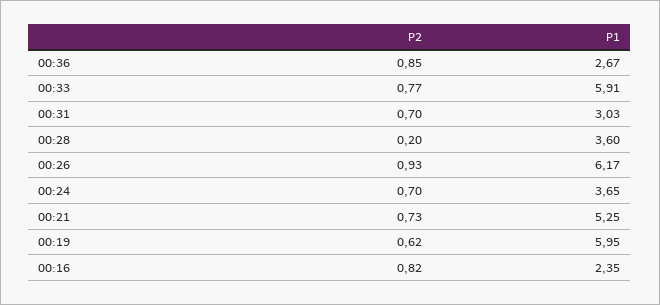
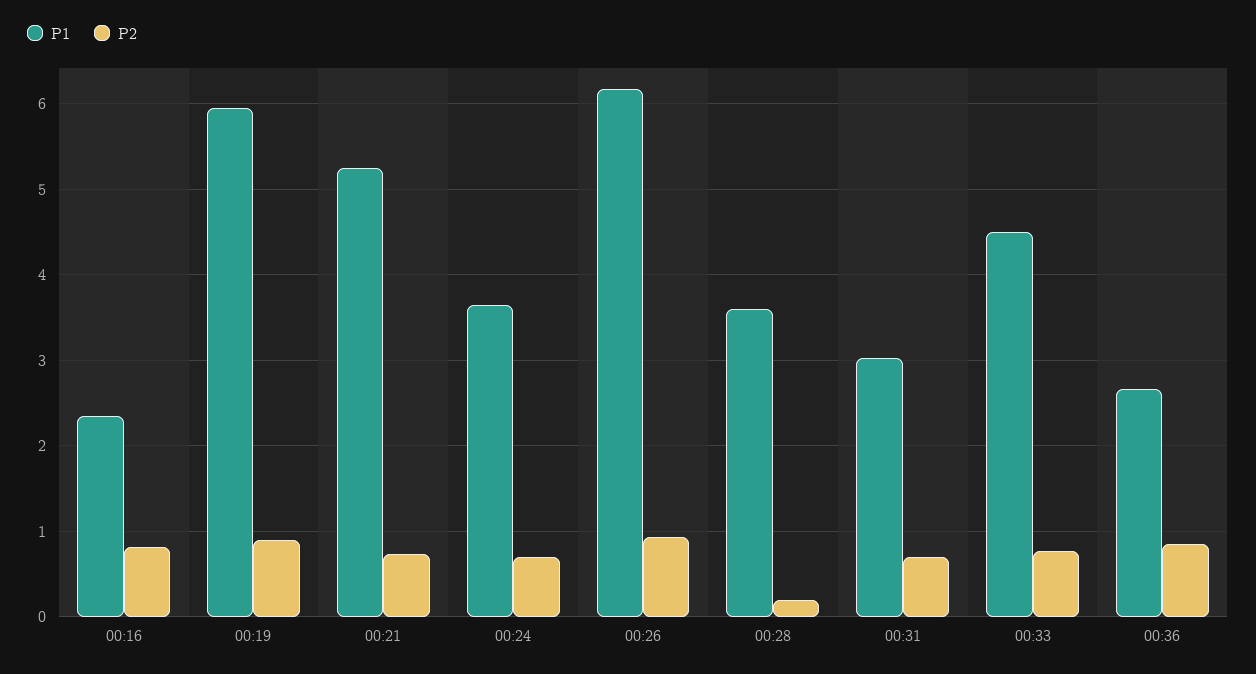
P1, 00:33: 5.91 -> 4.5
P2, 00:19: 0.62 -> 0.9

